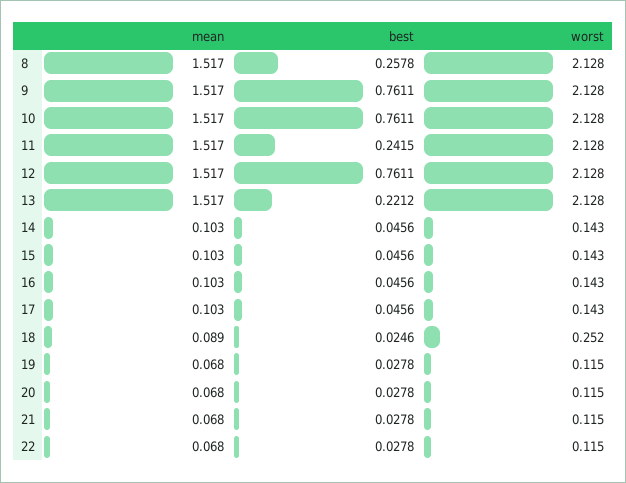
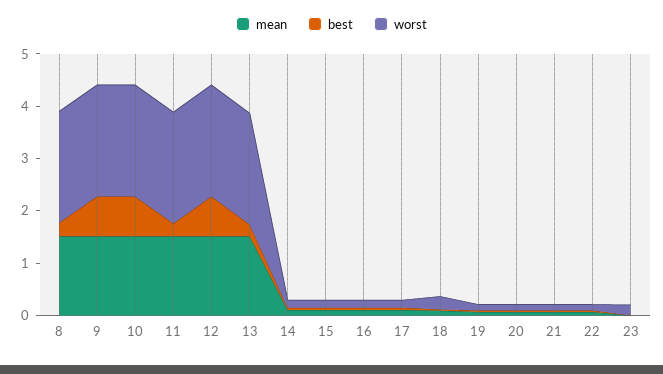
mean, 23: none -> 0
best, 23: none -> 0
worst, 23: none -> 0.2

